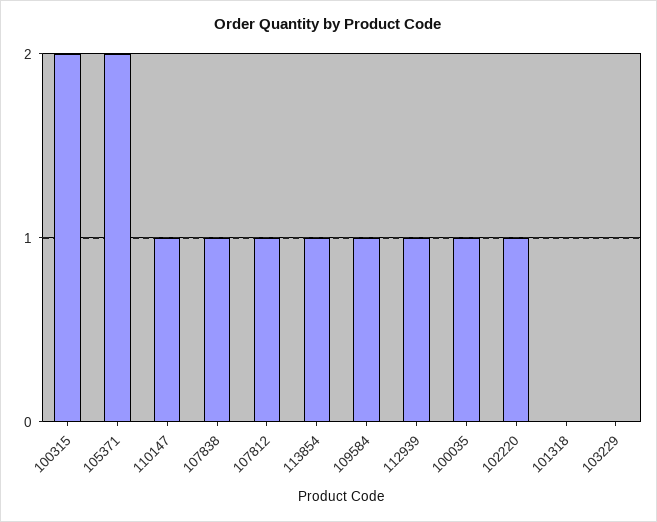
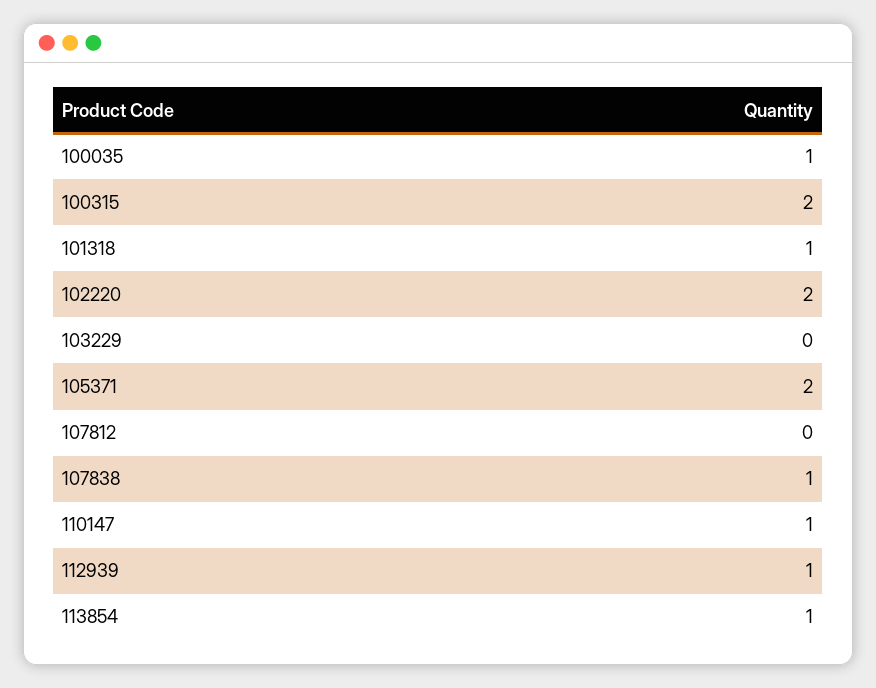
107812: 1 -> 0
109584: 1 -> none
102220: 1 -> 2
101318: 0 -> 1

